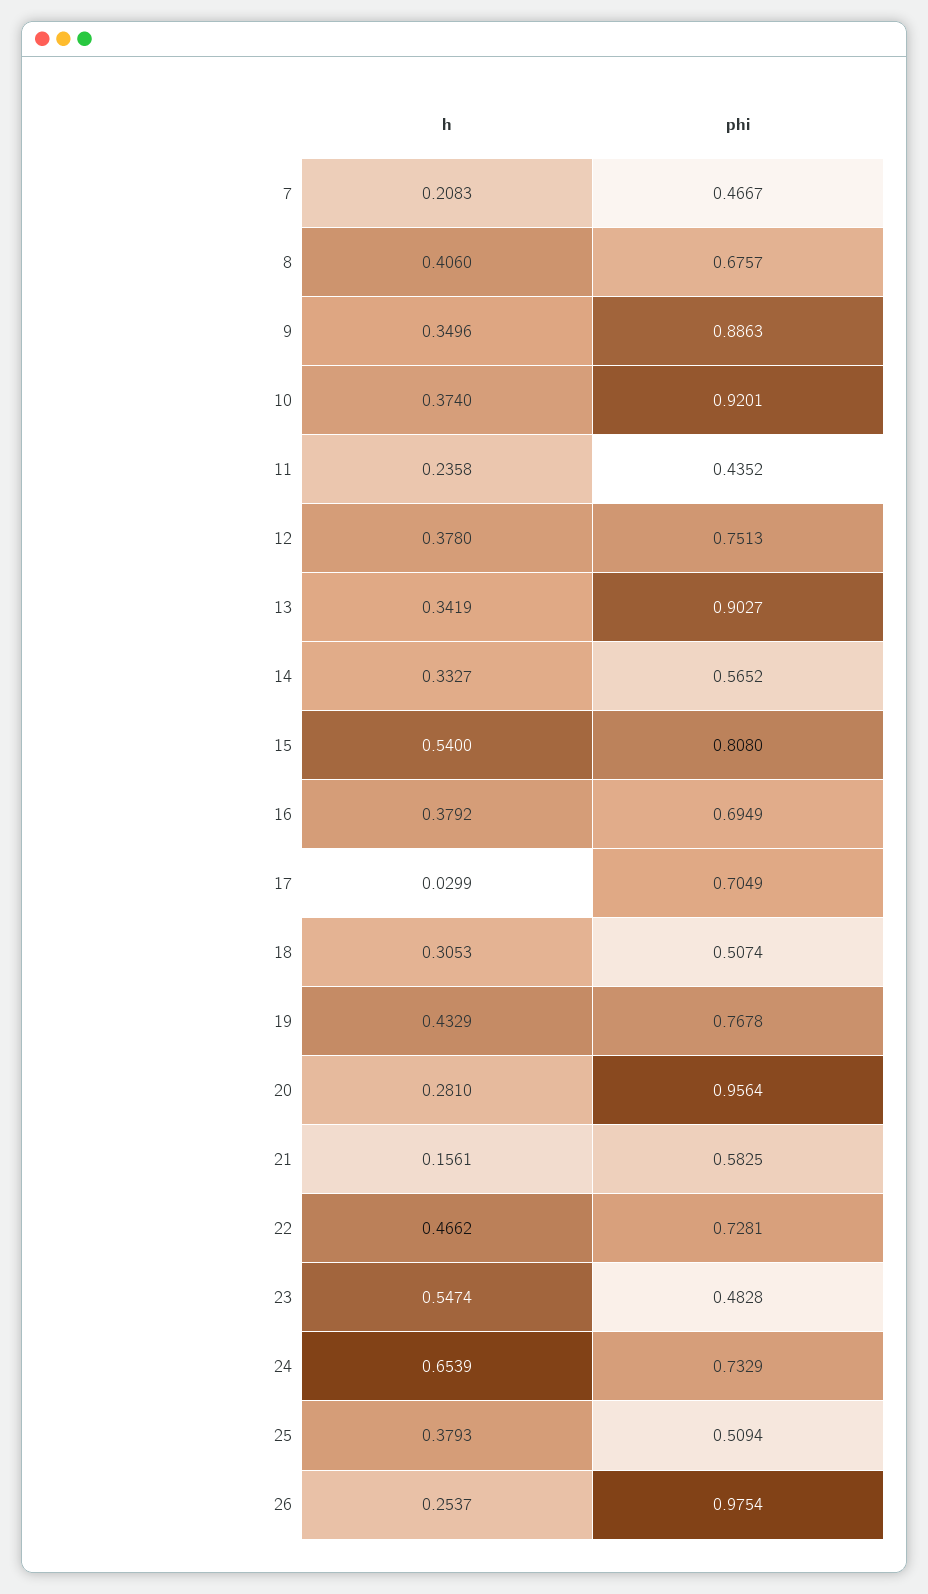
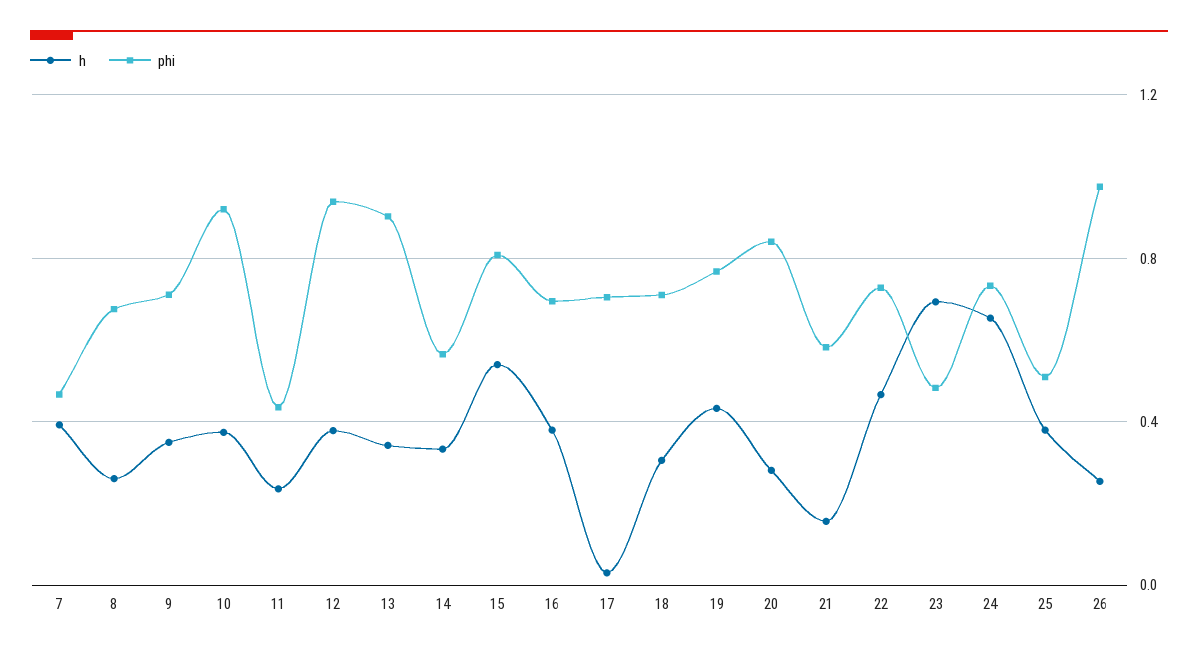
h, 7: 0.2083 -> 0.4
h, 8: 0.406 -> 0.25
phi, 9: 0.8863 -> 0.7
phi, 12: 0.7513 -> 0.95
phi, 18: 0.5074 -> 0.7
phi, 20: 0.9564 -> 0.85
h, 23: 0.5474 -> 0.7

